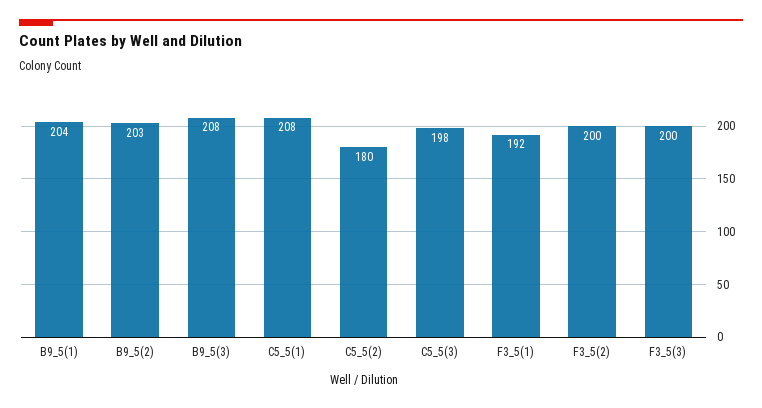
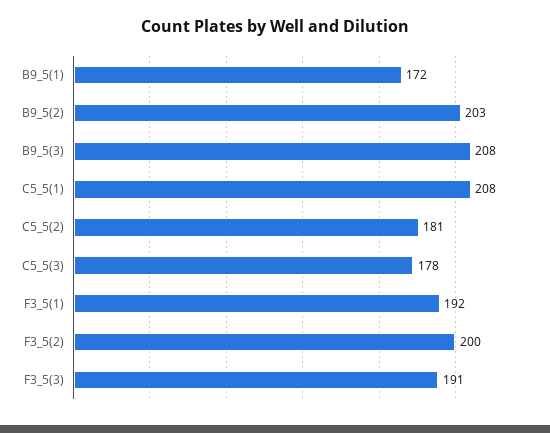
B9_5(1): 204 -> 172
C5_5(2): 180 -> 181
C5_5(3): 198 -> 178
F3_5(3): 200 -> 191

